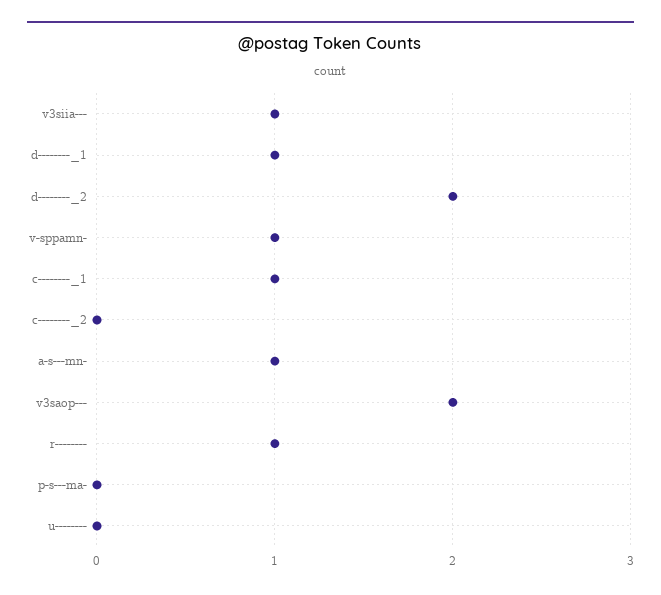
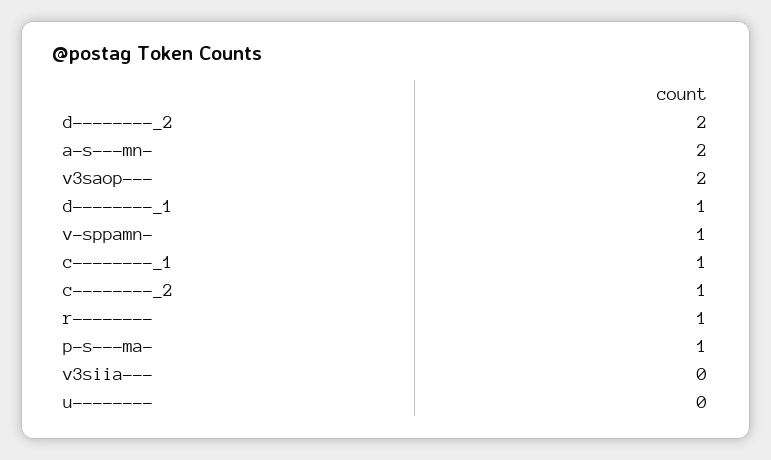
v3siia---: 1 -> 0
c--------_2: 0 -> 1
a-s---mn-: 1 -> 2
p-s---ma-: 0 -> 1

